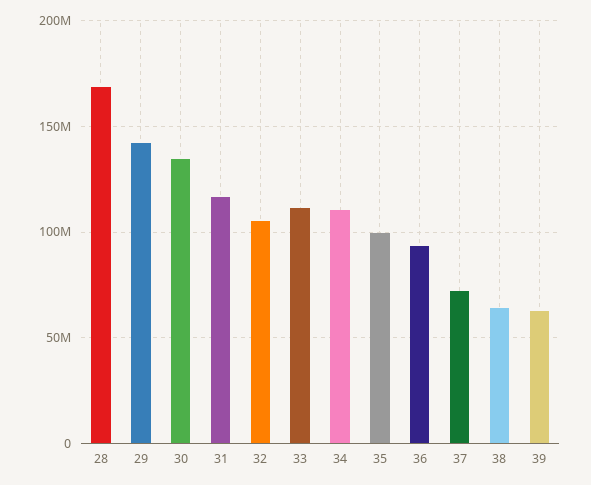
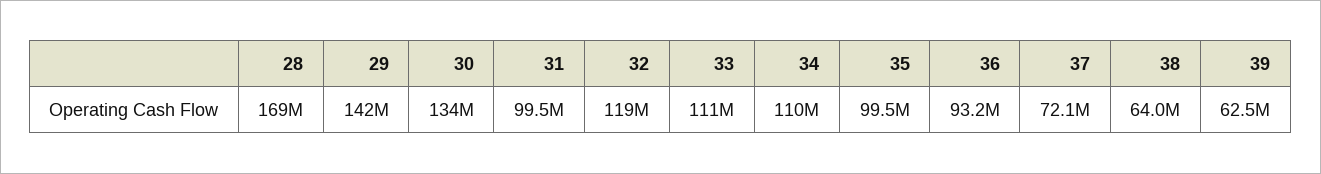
31: 115000000 -> 99500000
32: 105000000 -> 119000000

